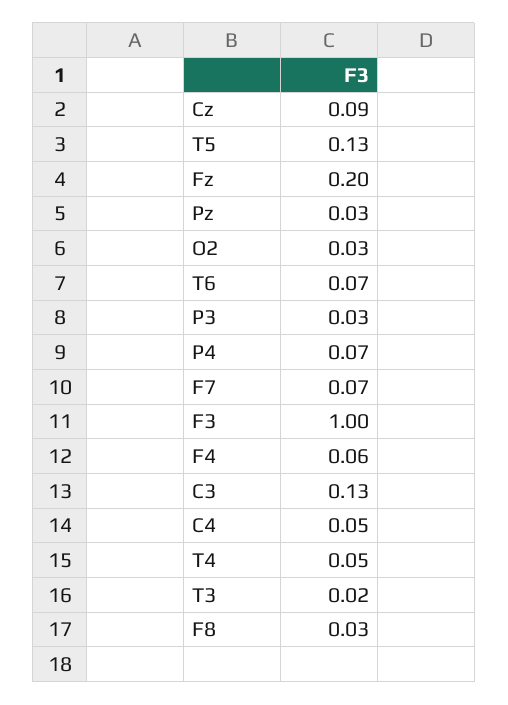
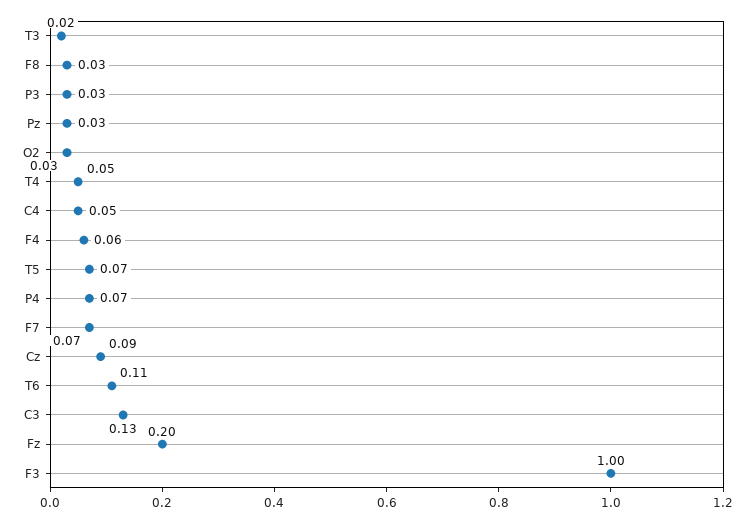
T5: 0.13 -> 0.07
T6: 0.07 -> 0.11

